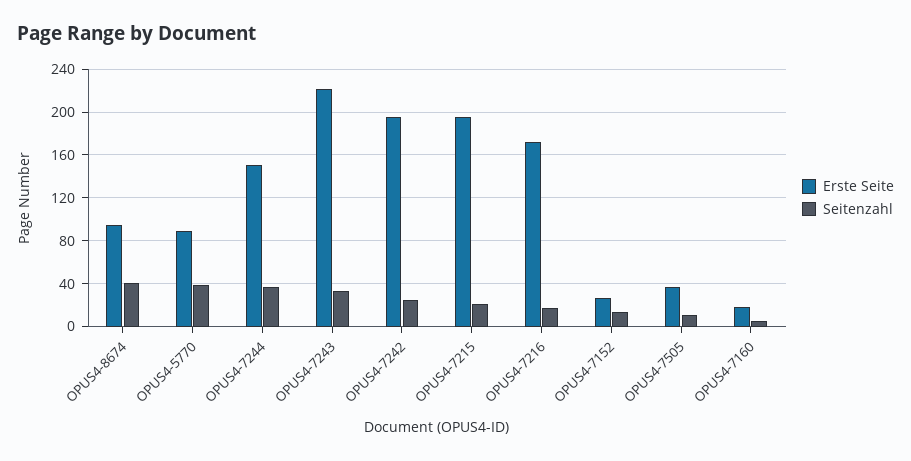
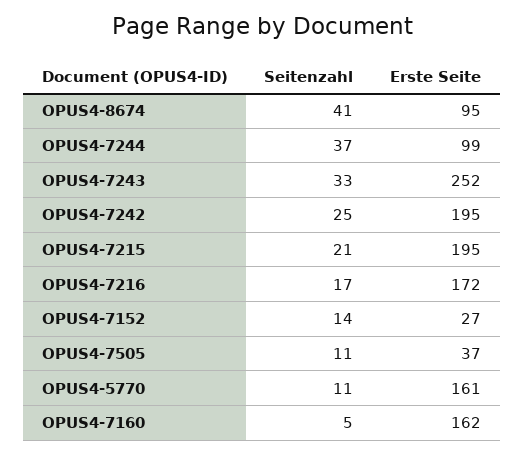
Erste Seite, OPUS4-5770: 90 -> 161
Seitenzahl, OPUS4-5770: 40 -> 11
Erste Seite, OPUS4-7244: 150 -> 99
Erste Seite, OPUS4-7243: 220 -> 252
Erste Seite, OPUS4-7160: 20 -> 162

